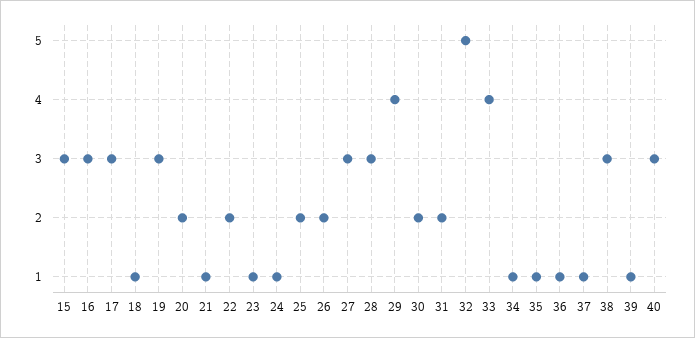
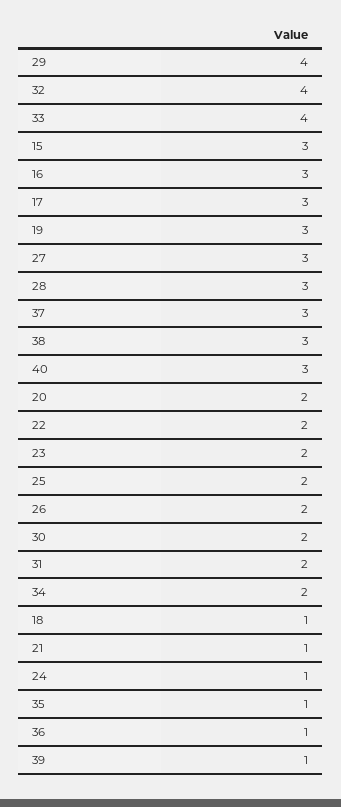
23: 1 -> 2
32: 5 -> 4
34: 1 -> 2
37: 1 -> 3

